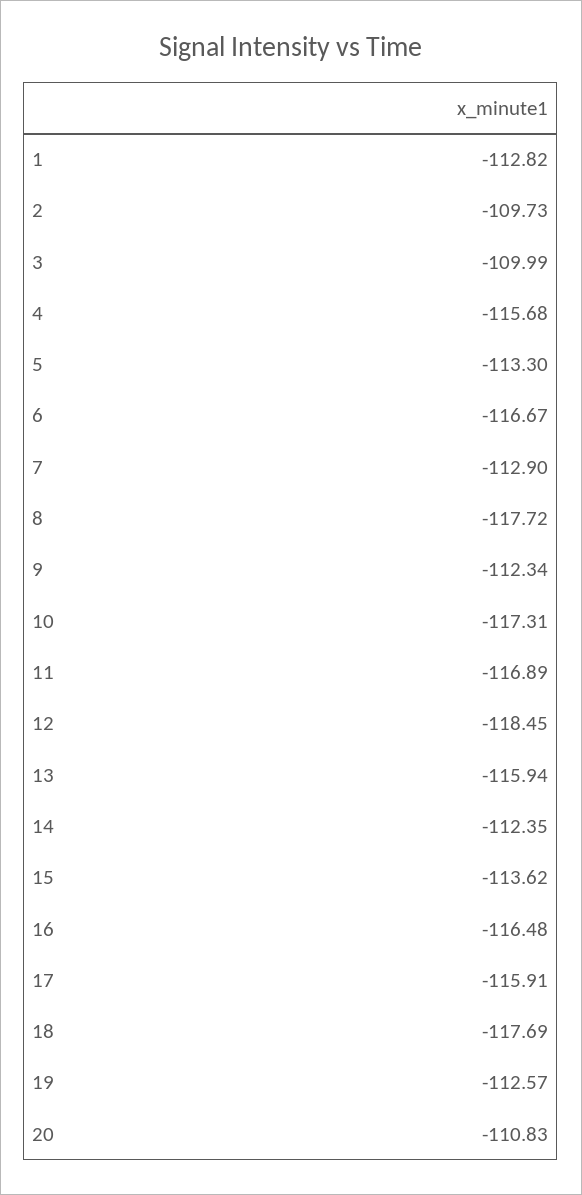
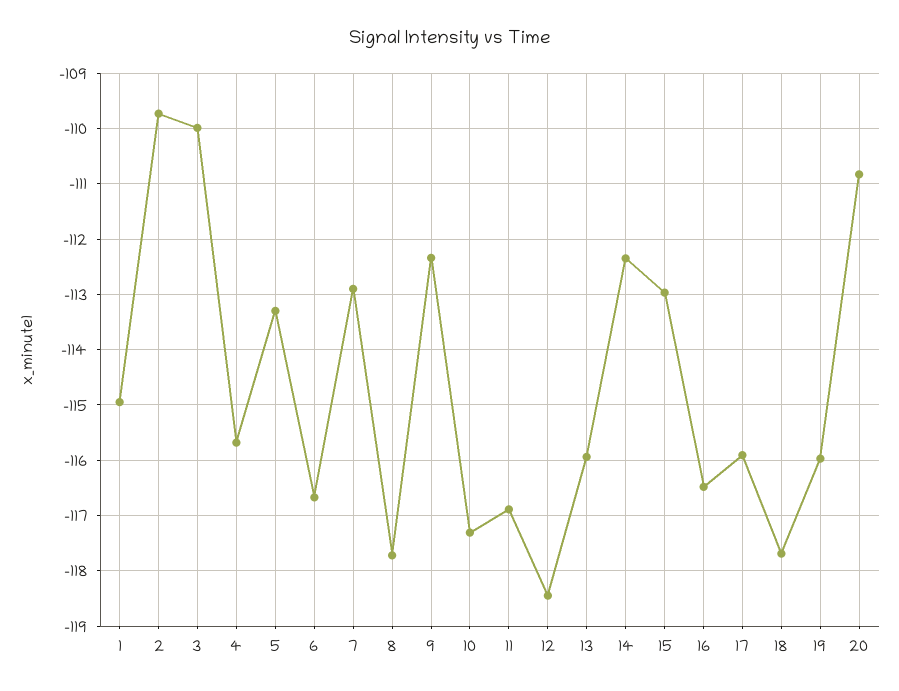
1: -112.82 -> -115
15: -113.62 -> -113
19: -112.57 -> -116

